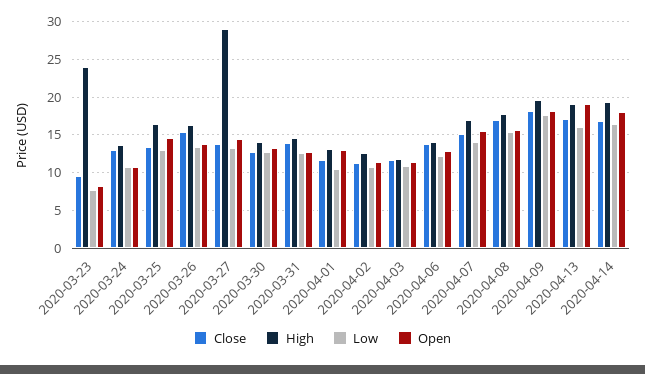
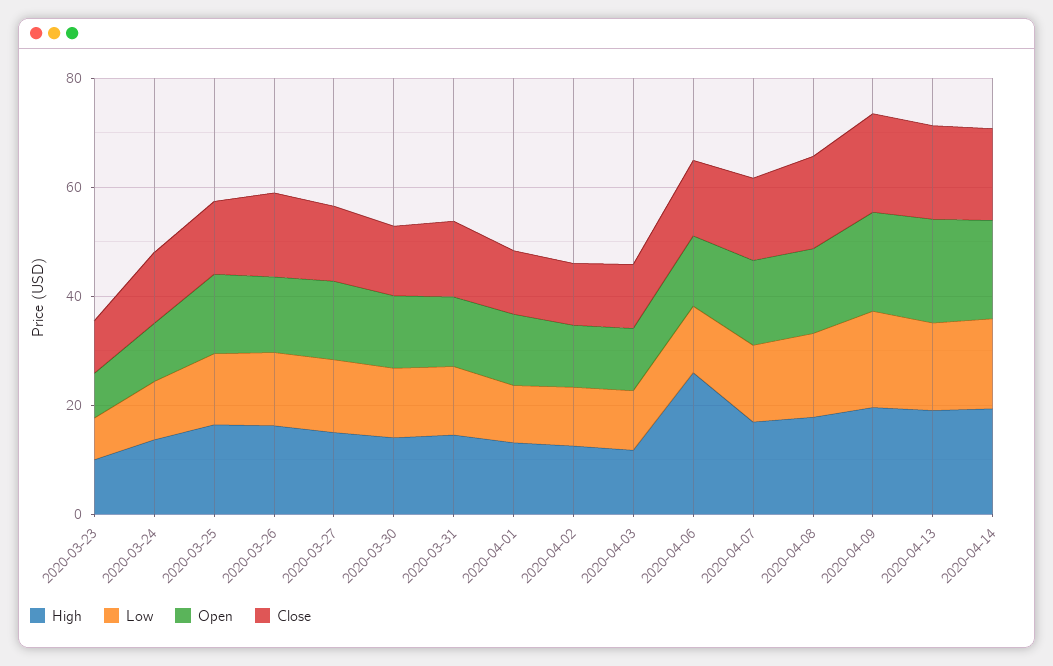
High, 2020-03-23: 24 -> 10
High, 2020-03-27: 29 -> 15
High, 2020-04-06: 14 -> 25

